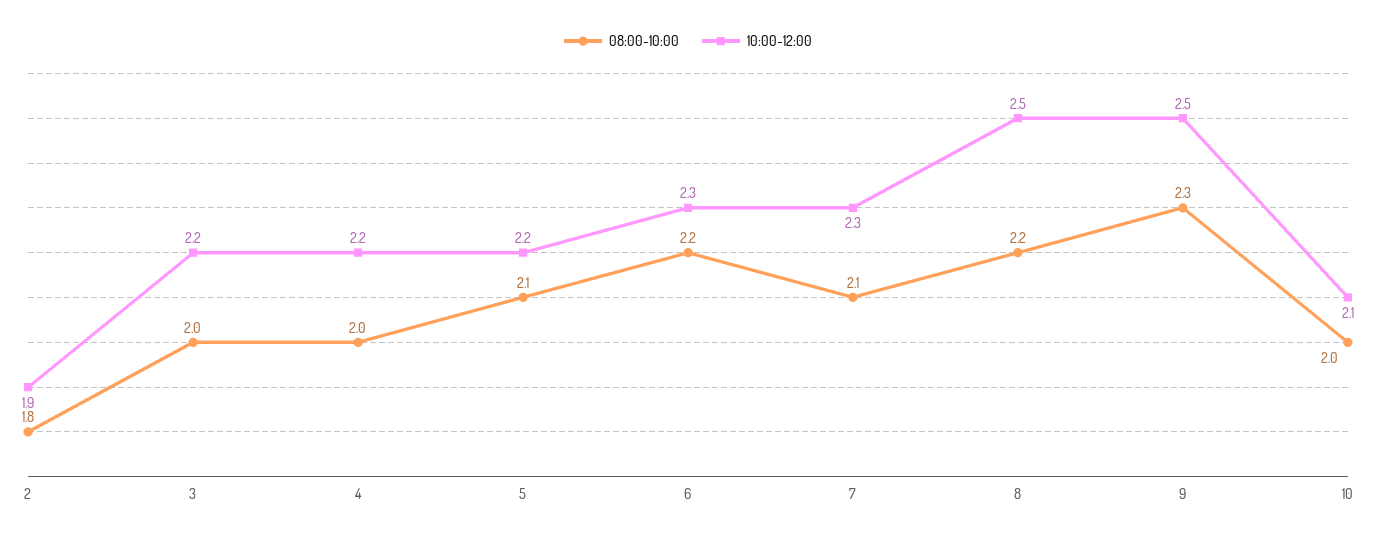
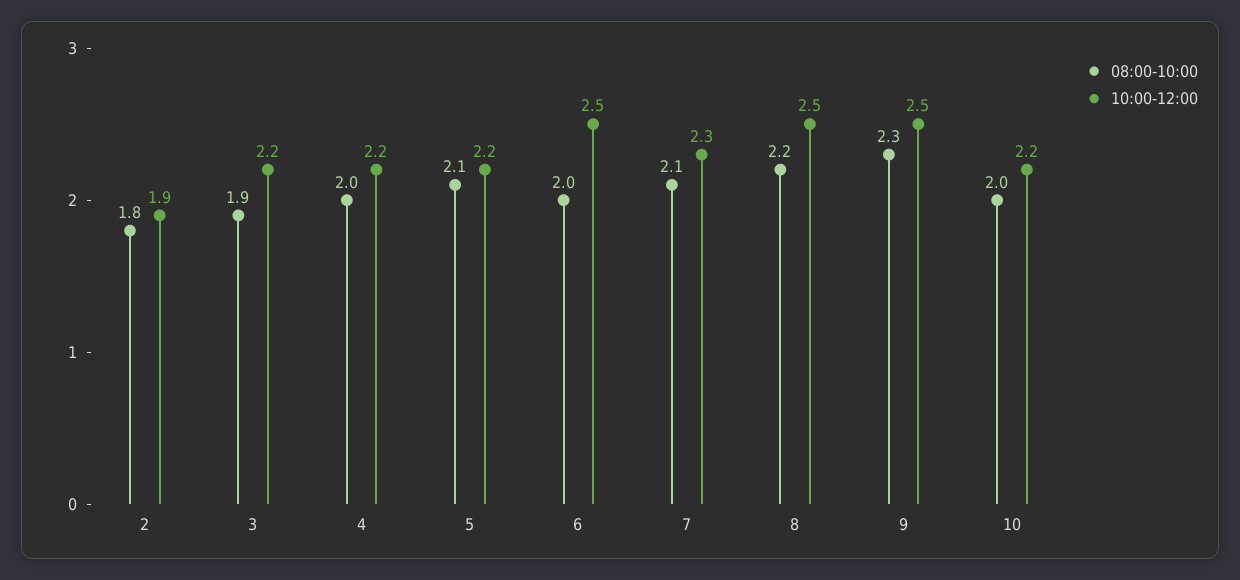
08:00-10:00, 3: 2 -> 1.9
08:00-10:00, 6: 2.2 -> 2
10:00-12:00, 6: 2.3 -> 2.5
10:00-12:00, 10: 2.1 -> 2.2

